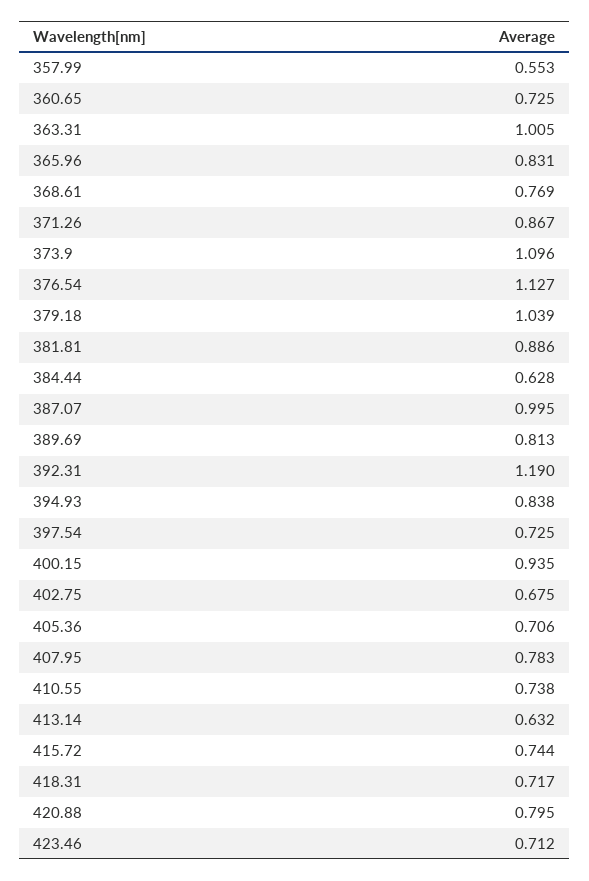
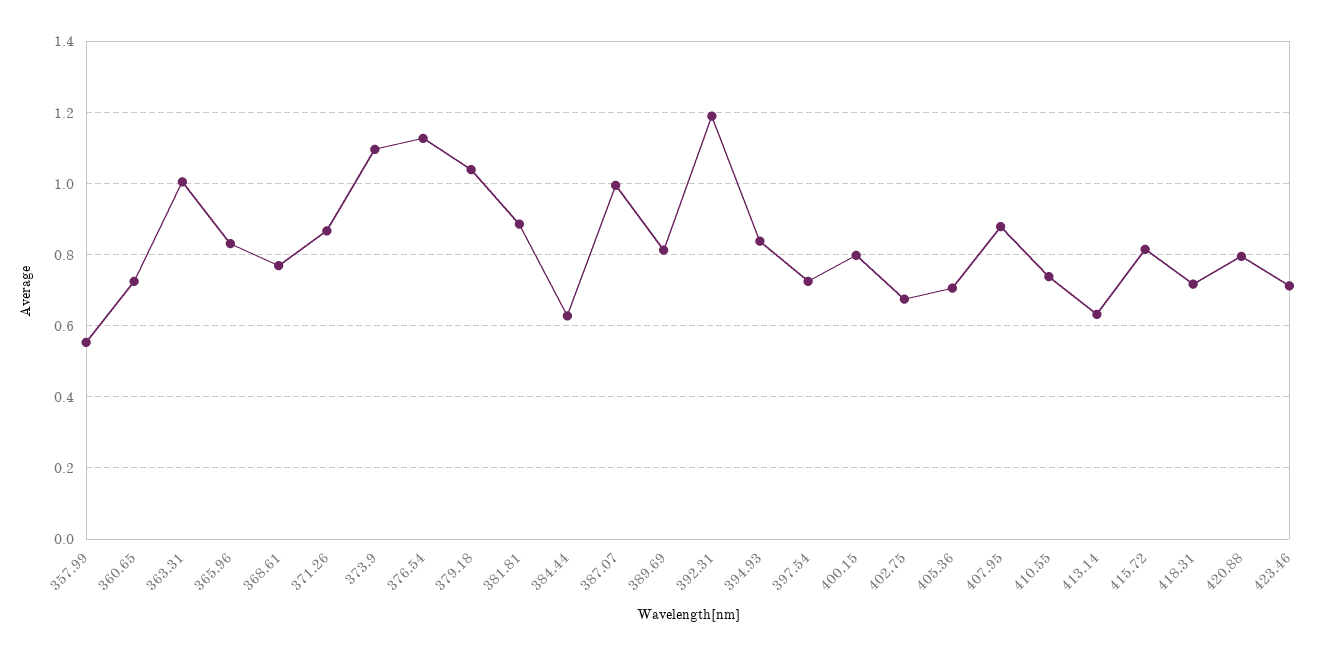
400.15: 0.935 -> 0.8
407.95: 0.783 -> 0.88
415.72: 0.744 -> 0.82

